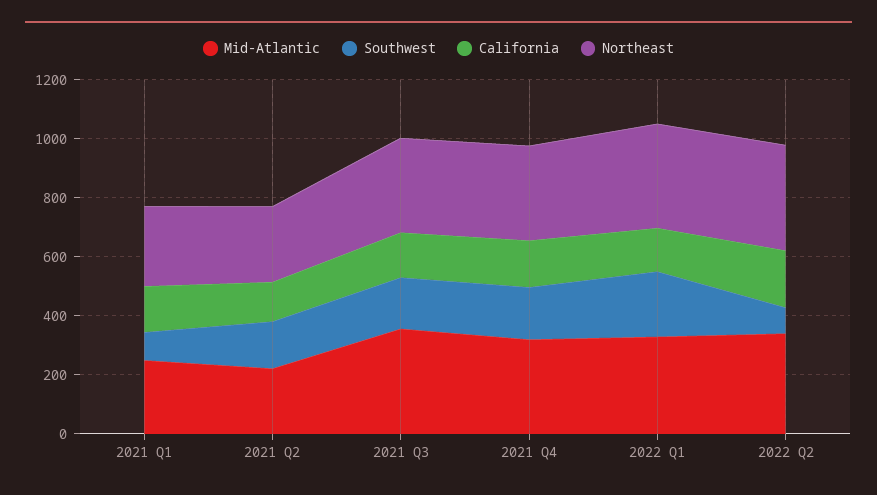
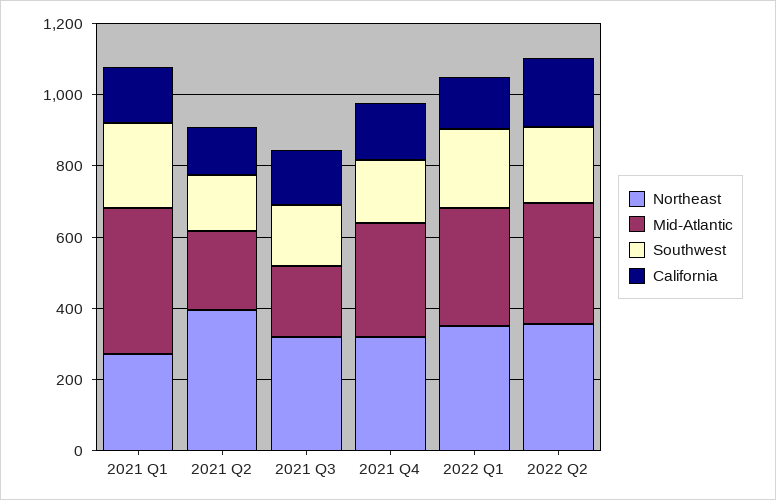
Mid-Atlantic, 2021 Q1: 250 -> 400
Southwest, 2021 Q1: 100 -> 250
Northeast, 2021 Q2: 250 -> 400
Mid-Atlantic, 2021 Q3: 350 -> 200
Southwest, 2022 Q2: 100 -> 200

